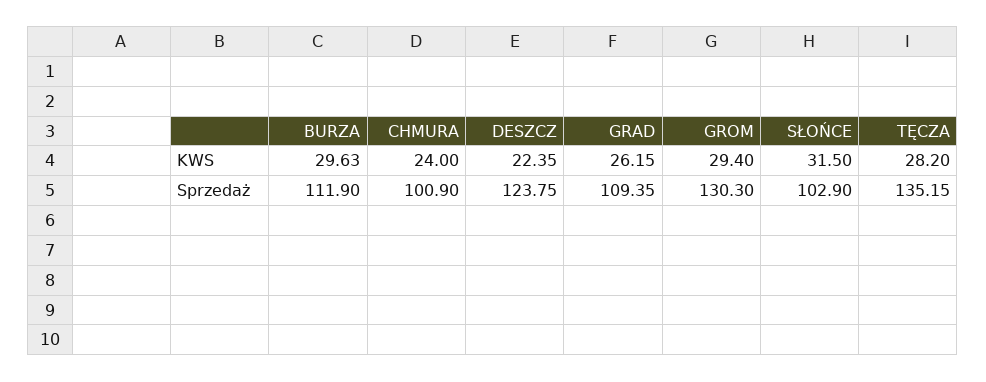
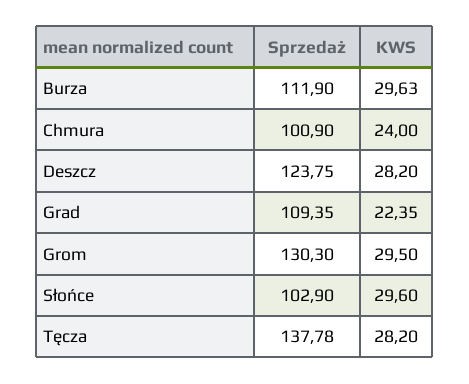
DESZCZ, KWS: 22.35 -> 28.2
GRAD, KWS: 26.15 -> 22.35
GROM, KWS: 29.4 -> 29.5
SŁOŃCE, KWS: 31.5 -> 29.6
TĘCZA, Sprzedaż: 135.15 -> 137.78

